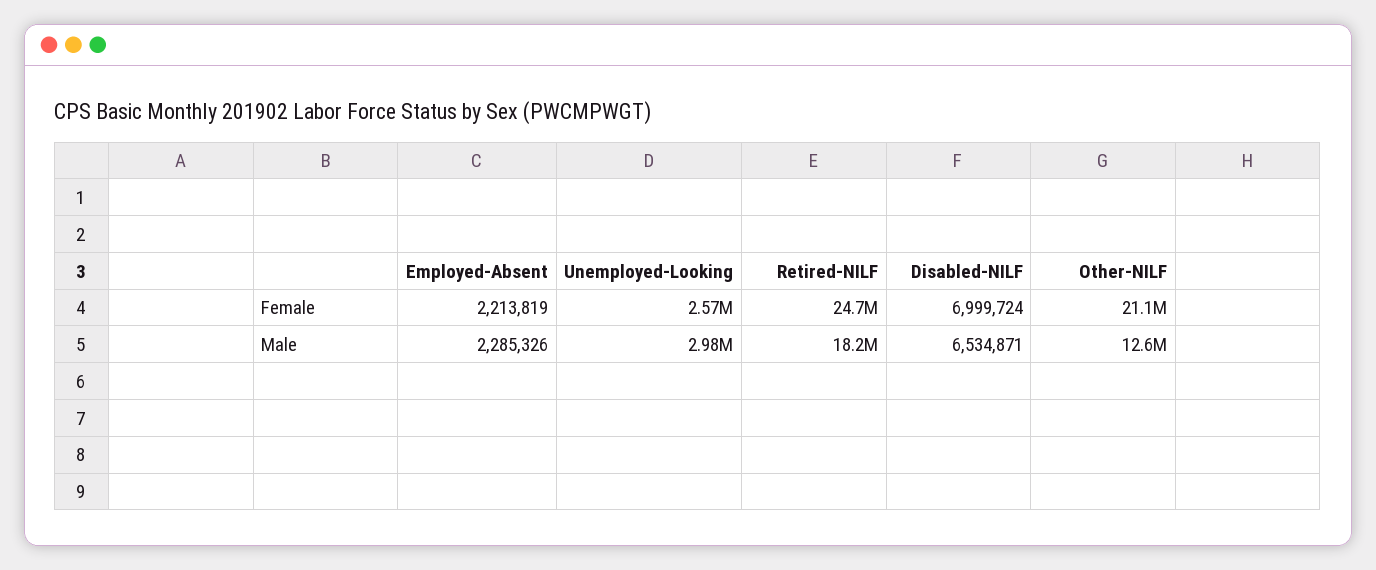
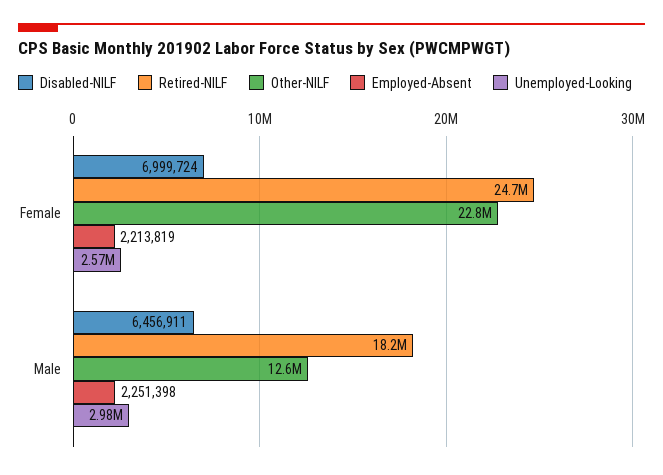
Other-NILF, Female: 21100000 -> 22800000
Employed-Absent, Male: 2285326 -> 2251398
Disabled-NILF, Male: 6534871 -> 6456911

